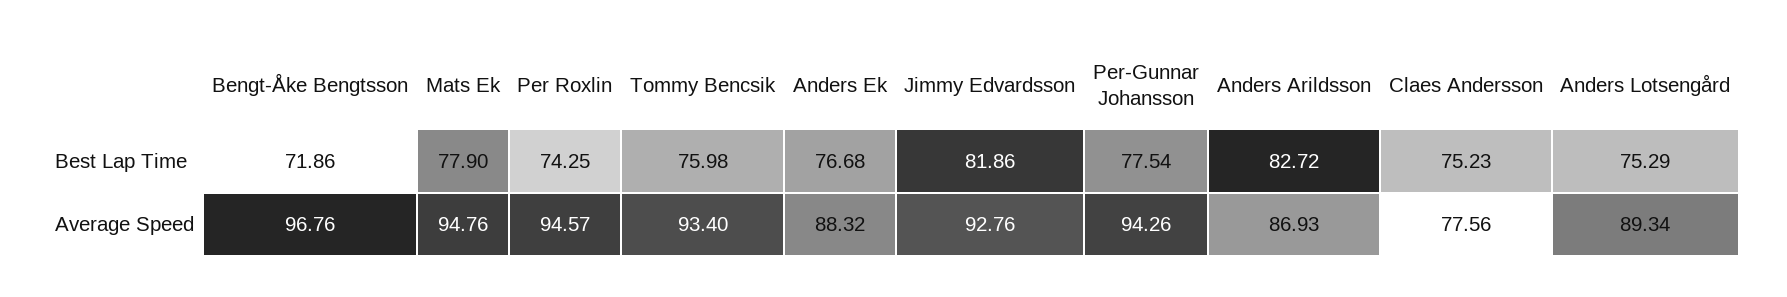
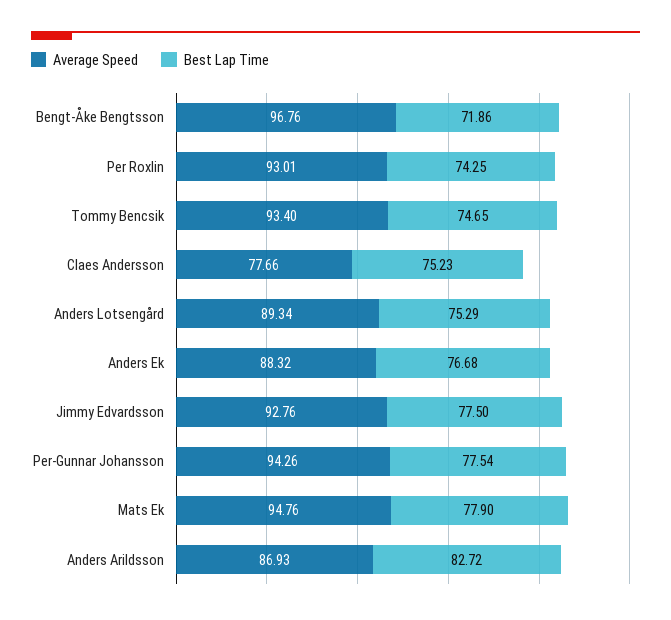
Best Lap Time, Tommy Bencsik: 75.98 -> 74.65
Best Lap Time, Jimmy Edvardsson: 81.86 -> 77.5
Average Speed, Per Roxlin: 94.57 -> 93.01
Average Speed, Claes Andersson: 77.56 -> 77.66

